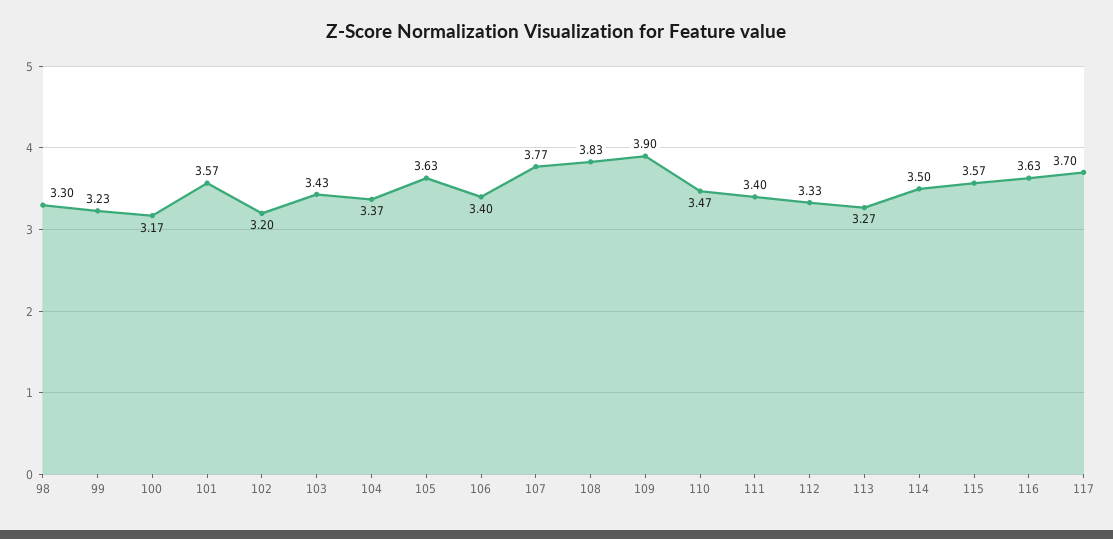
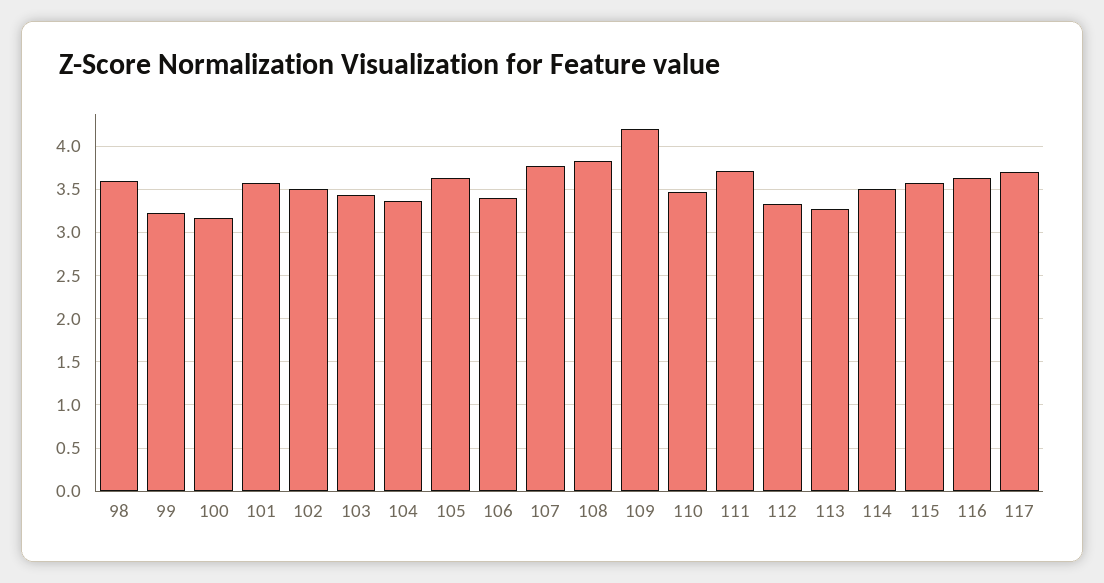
98: 3.3 -> 3.6
102: 3.2 -> 3.5
109: 3.9 -> 4.2
111: 3.4 -> 3.7

